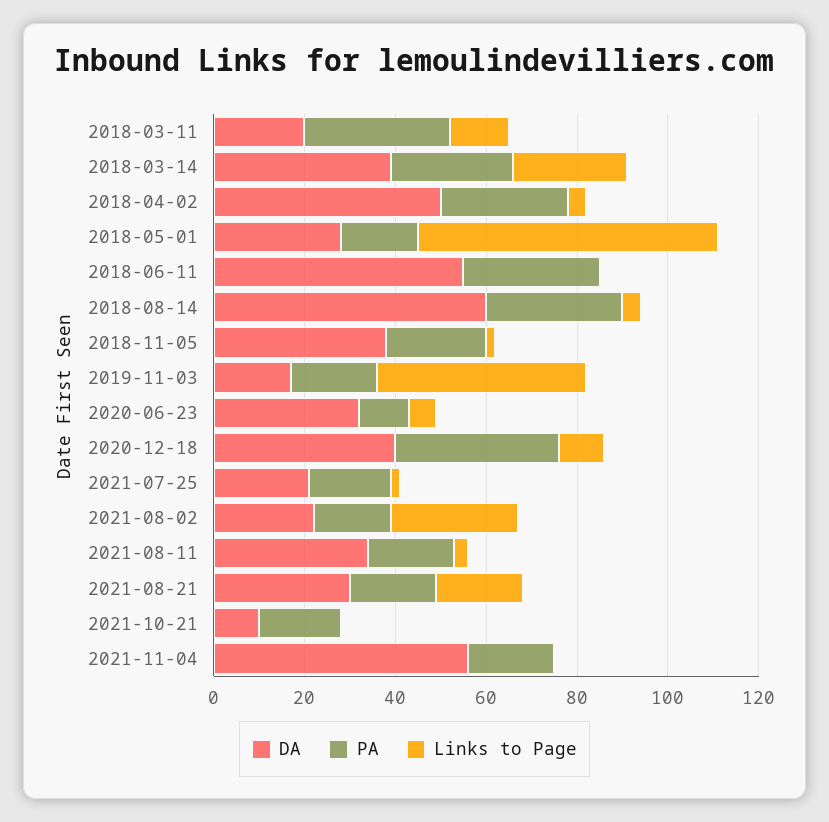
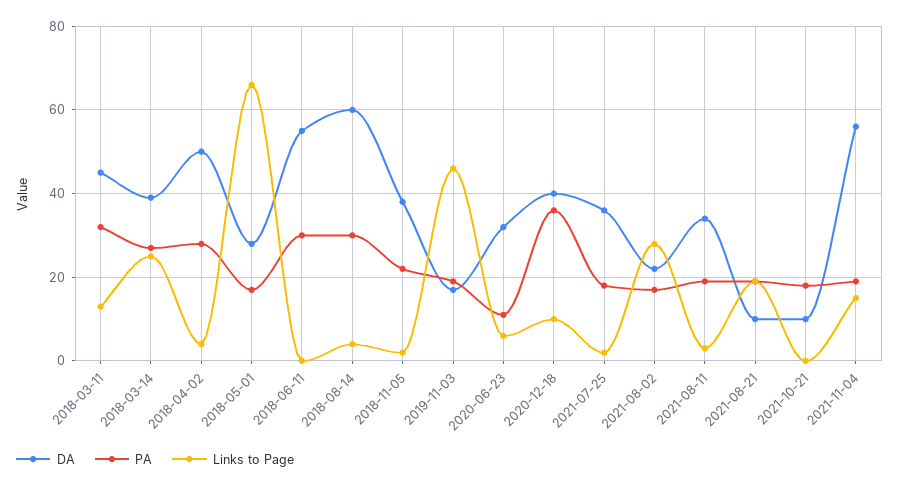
DA, 2018-03-11: 20 -> 45
DA, 2021-07-25: 20 -> 35
DA, 2021-08-21: 30 -> 10
Links to Page, 2021-11-04: 0 -> 15

